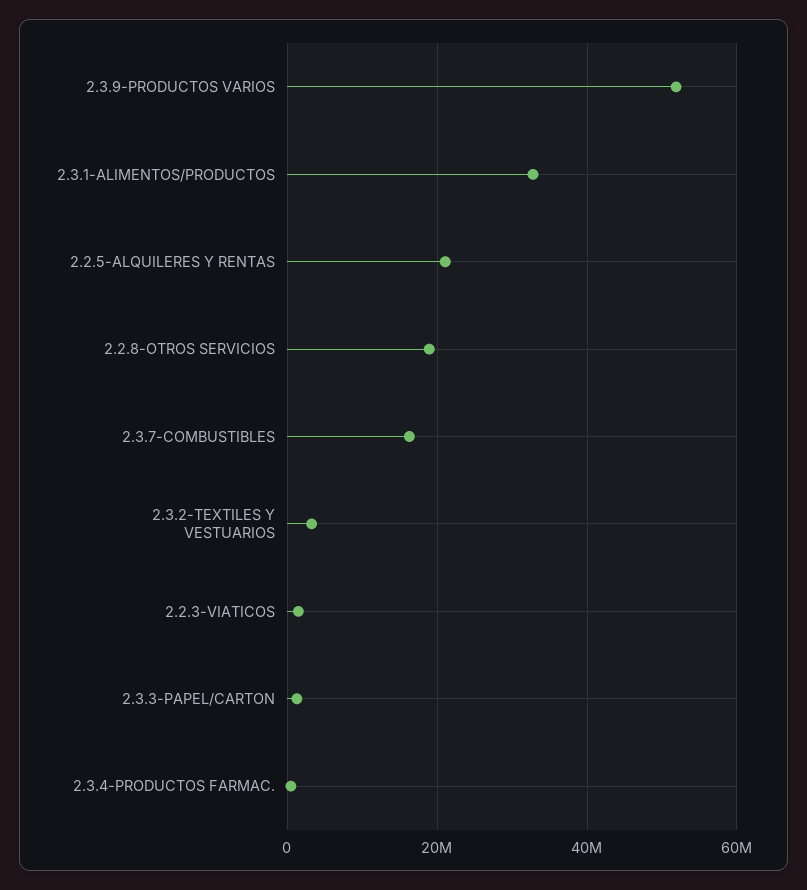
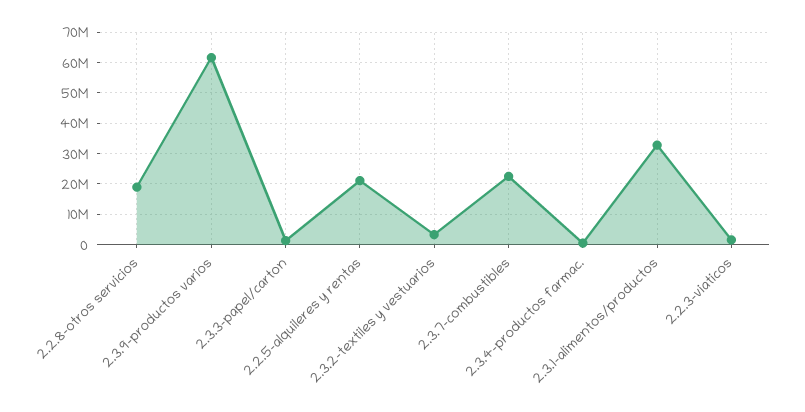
2.3.9-PRODUCTOS VARIOS: 52000000 -> 62000000
2.3.7-COMBUSTIBLES: 16000000 -> 22000000

